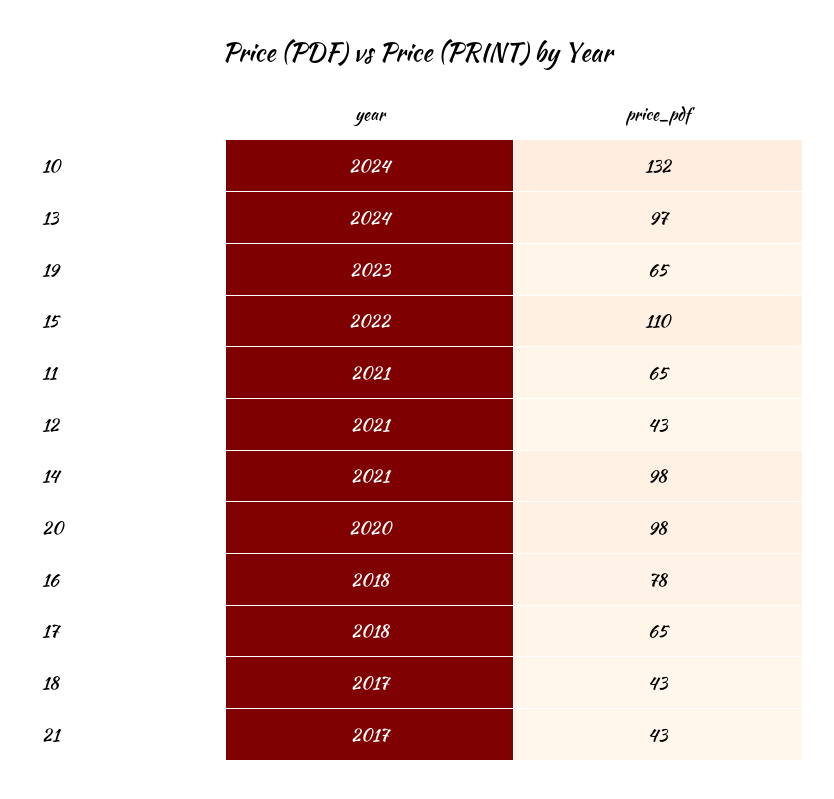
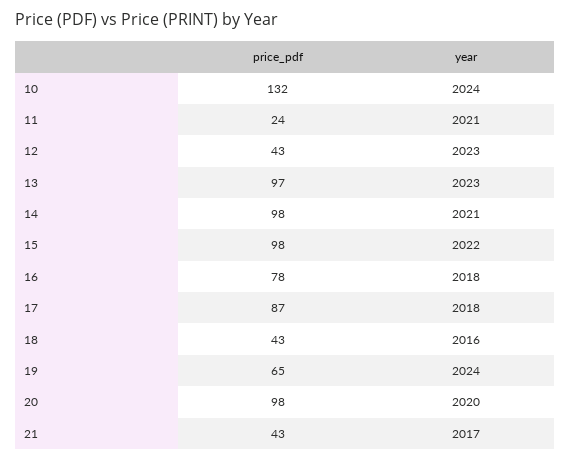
year, 13: 2024 -> 2023
year, 19: 2023 -> 2024
price_pdf, 15: 110 -> 98
price_pdf, 11: 65 -> 24
year, 12: 2021 -> 2023
price_pdf, 17: 65 -> 87
year, 18: 2017 -> 2016

